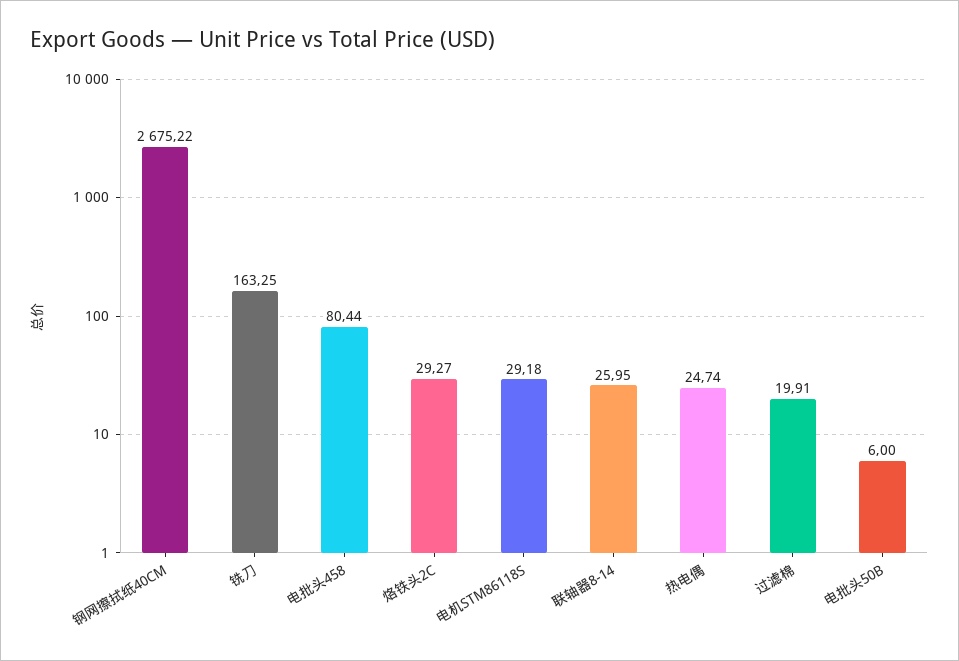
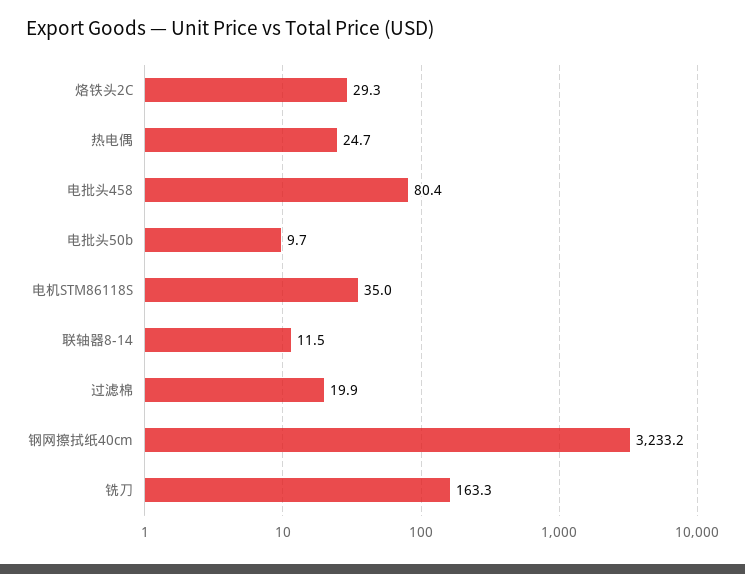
钢网擦拭纸40CM: 2675.22 -> 3233.2
电机STM86118S: 29.18 -> 35
联轴器8-14: 25.95 -> 11.5
电批头50B: 6 -> 9.7

